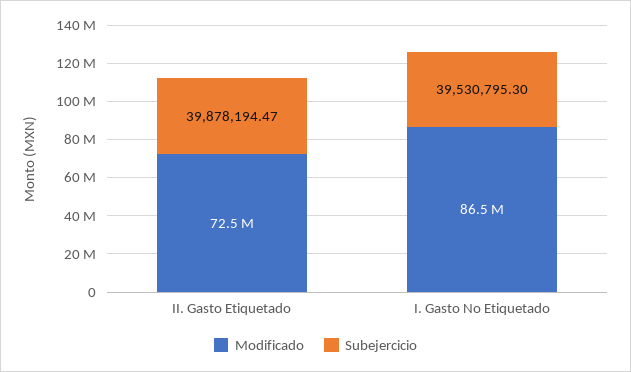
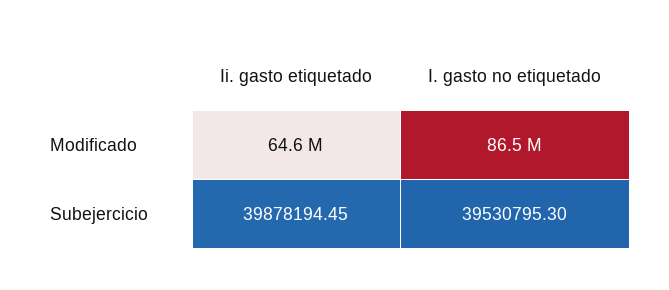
Modificado, II. Gasto Etiquetado: 72500000 -> 64600000
Subejercicio, II. Gasto Etiquetado: 39878194.47 -> 39878194.45

